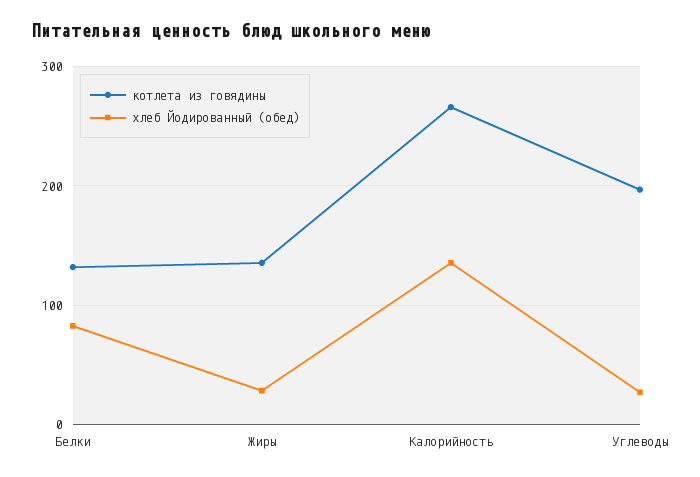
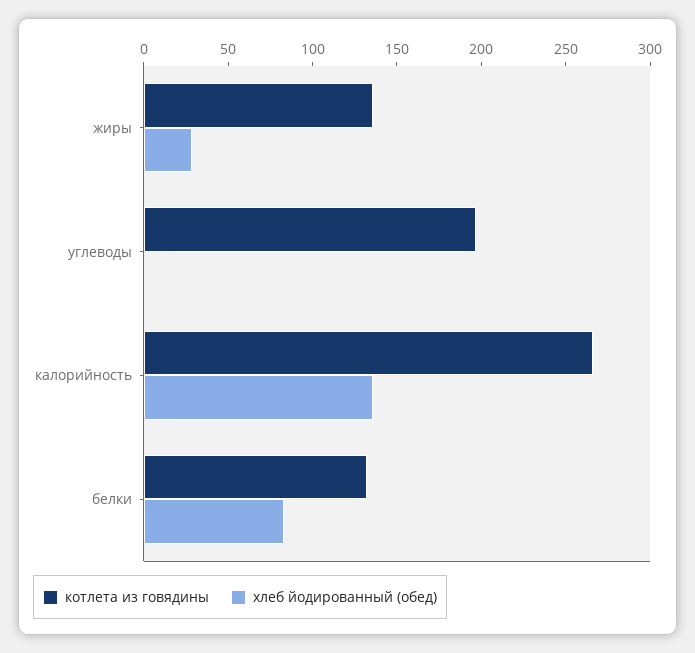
хлеб Йодированный (обед), Углеводы: 30 -> 0

